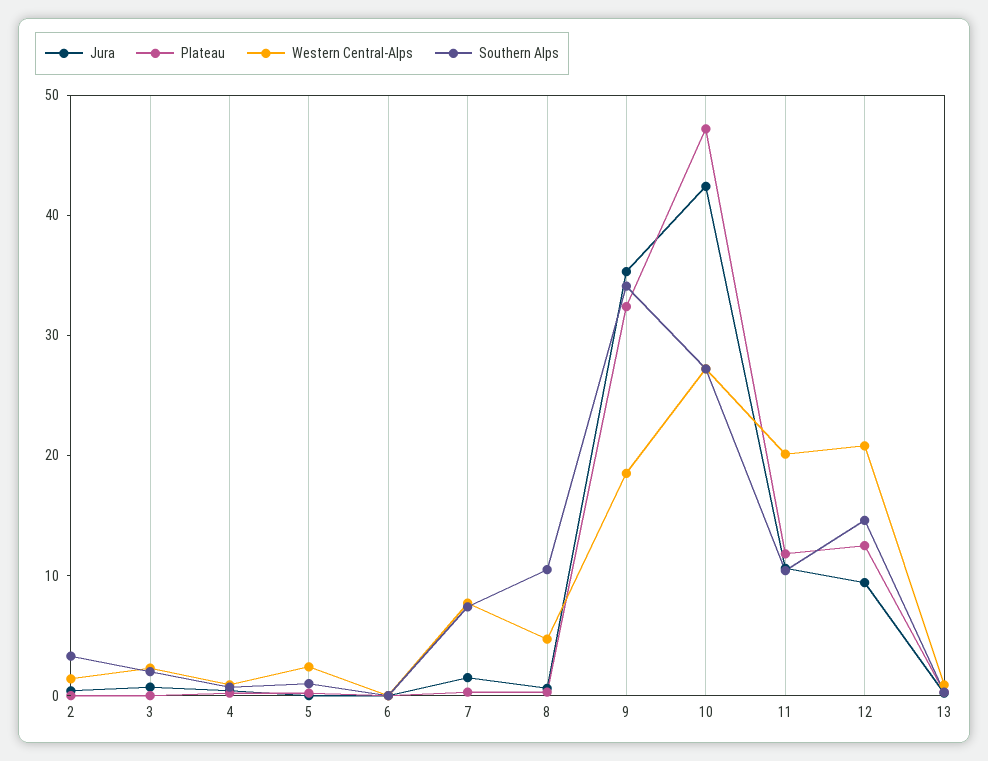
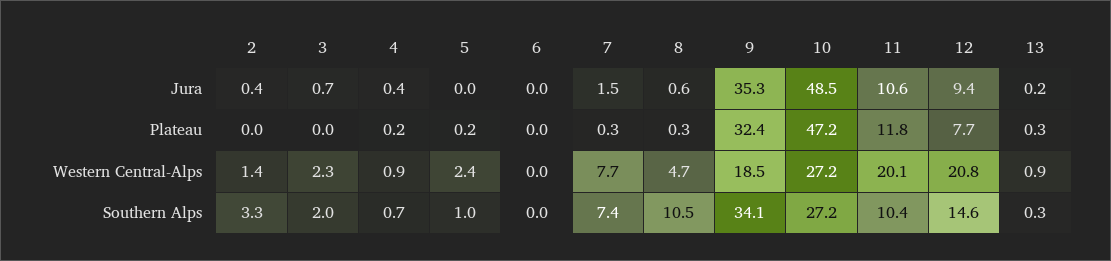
Jura, 10: 42 -> 48.5
Plateau, 12: 12 -> 7.7

